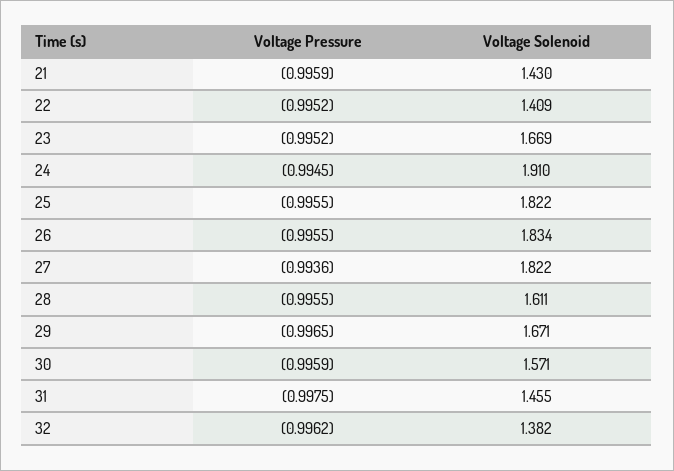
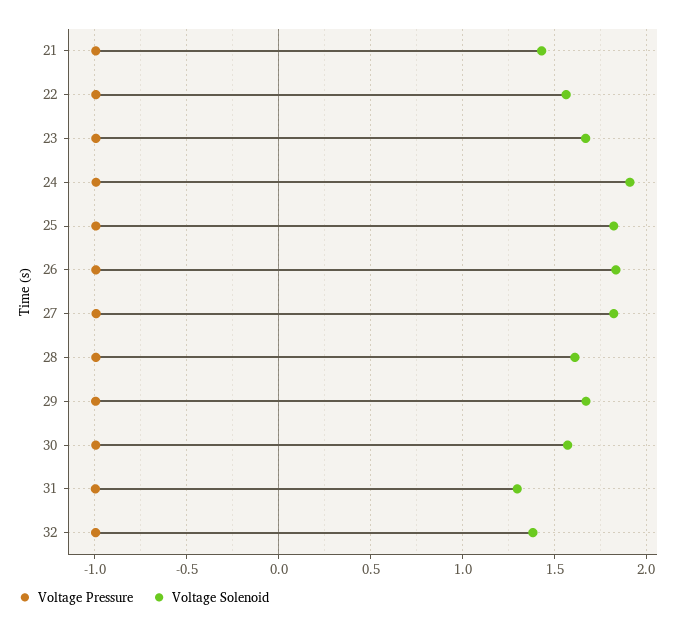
Voltage Solenoid, 22: 1.409 -> 1.55
Voltage Solenoid, 31: 1.455 -> 1.3

